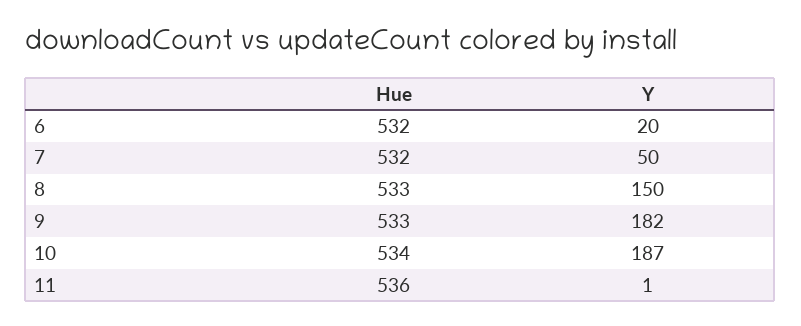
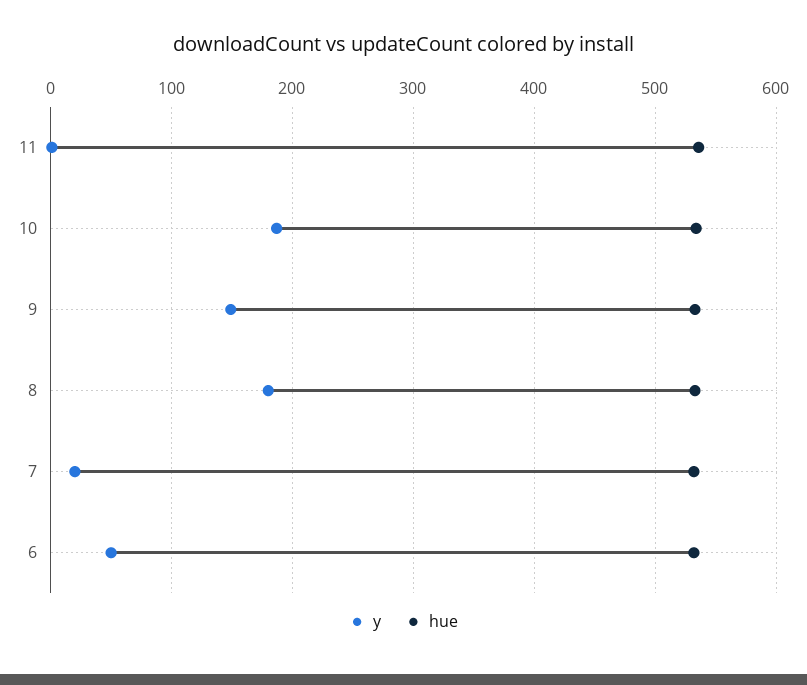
Y, 6: 20 -> 50
Y, 7: 50 -> 20
Y, 8: 150 -> 180
Y, 9: 182 -> 150

